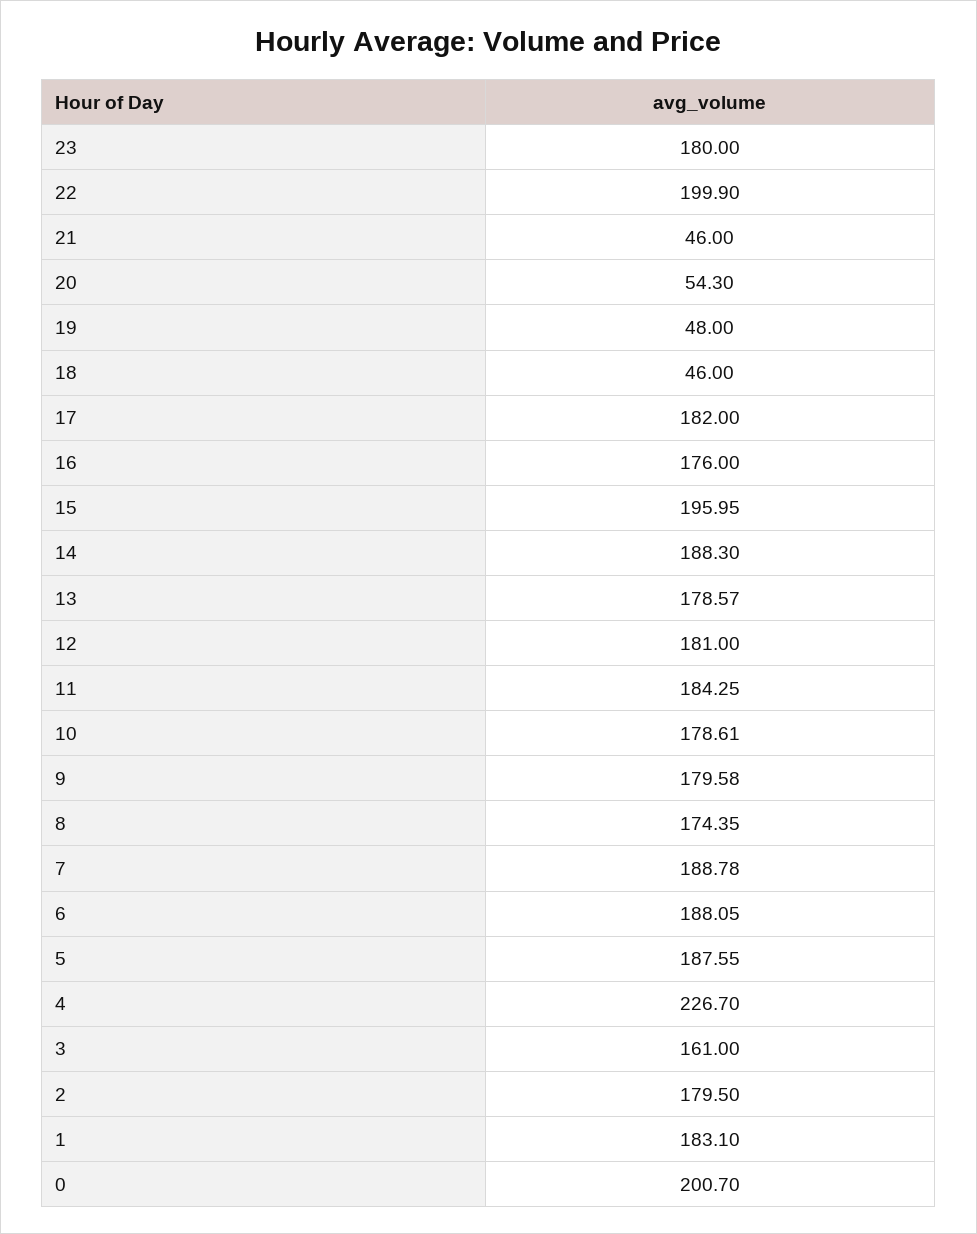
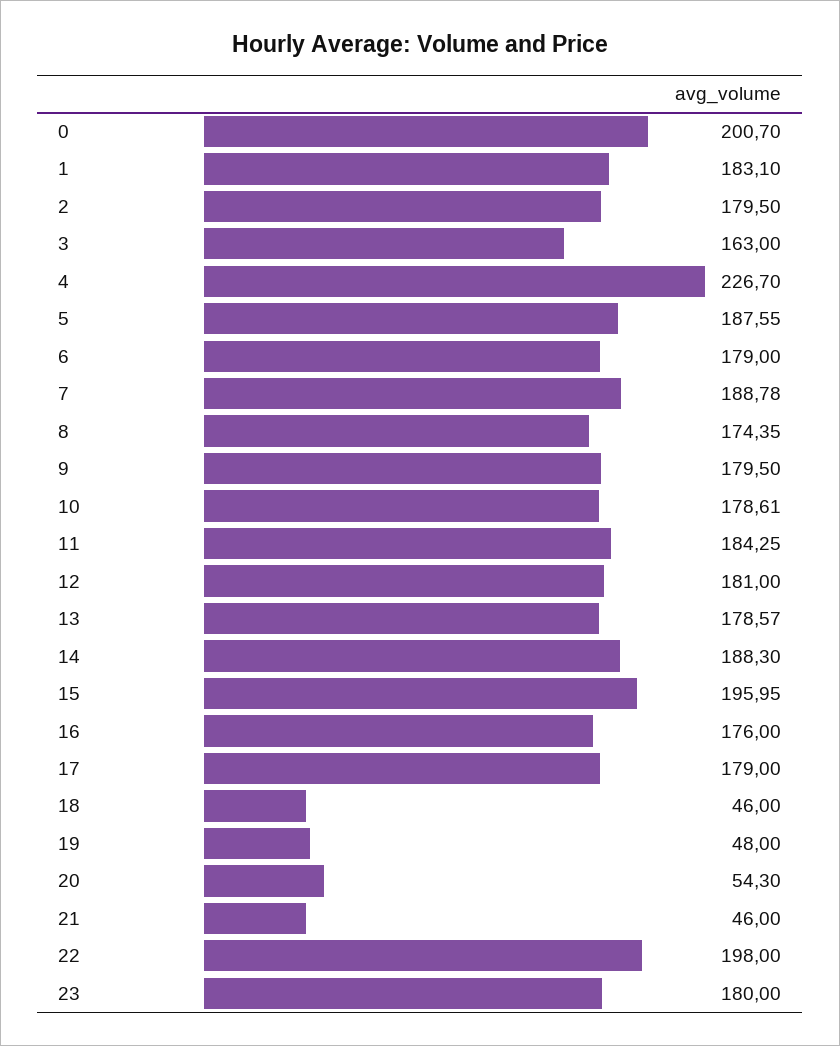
22: 199.9 -> 198
17: 182 -> 179
9: 179.58 -> 179.5
6: 188.05 -> 179
3: 161 -> 163

